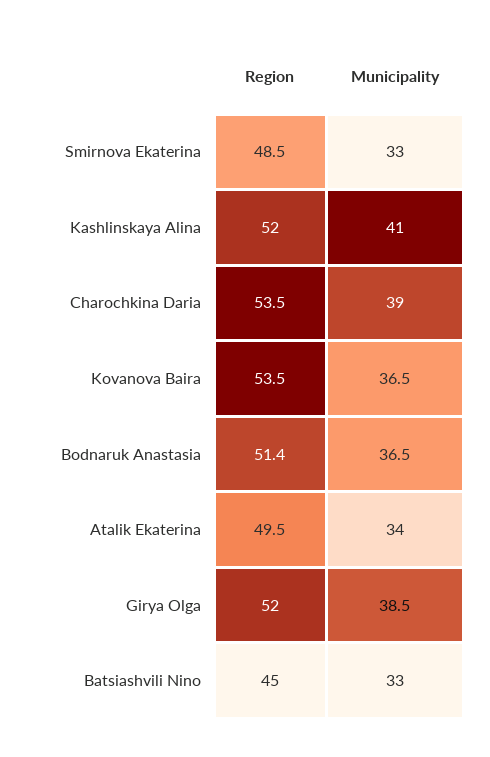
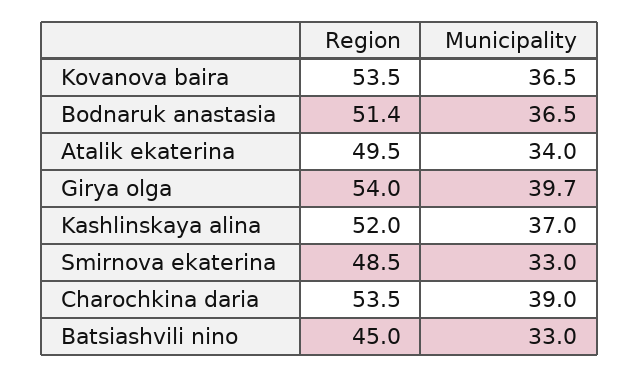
Municipality, Kashlinskaya Alina: 41 -> 37
Region, Girya Olga: 52 -> 54
Municipality, Girya Olga: 38.5 -> 39.7

